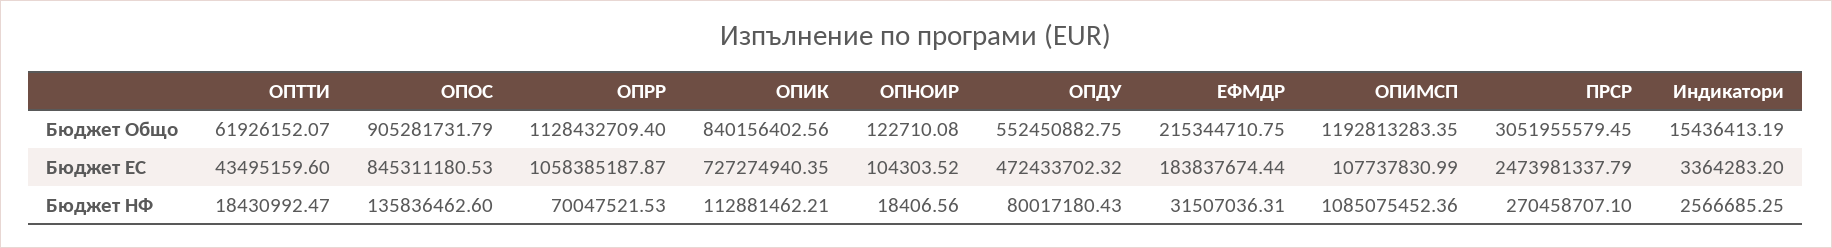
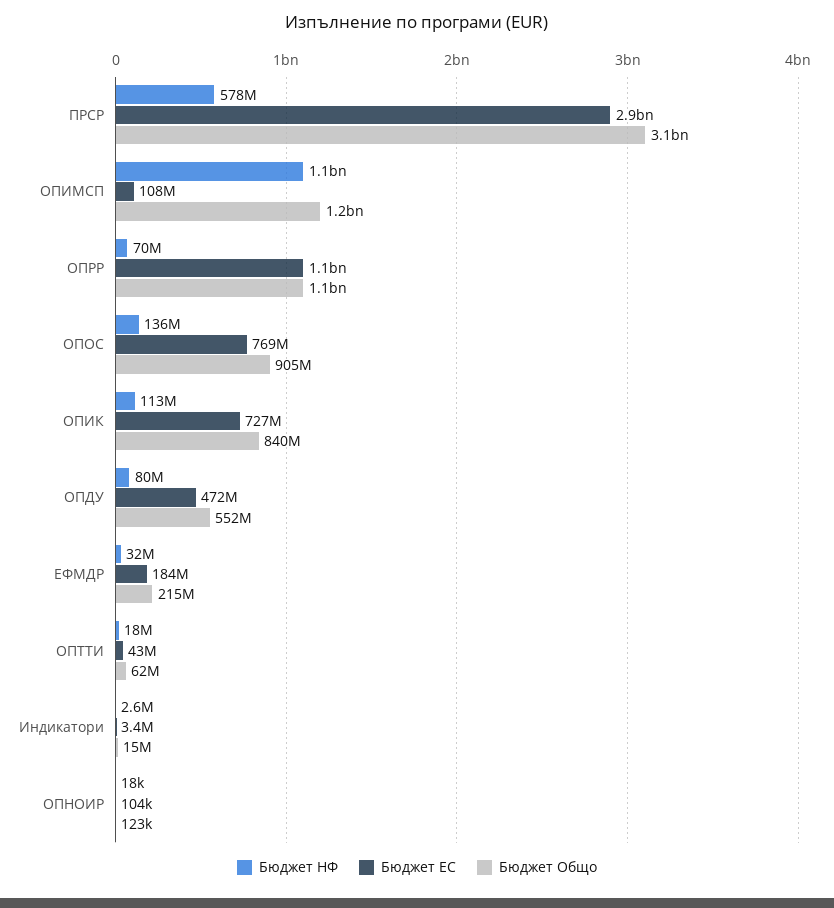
Бюджет ЕС, ОПОС: 845311180.53 -> 769000000
Бюджет ЕС, ПРСР: 2473981337.79 -> 2900000000
Бюджет НФ, ПРСР: 270458707.1 -> 578000000

